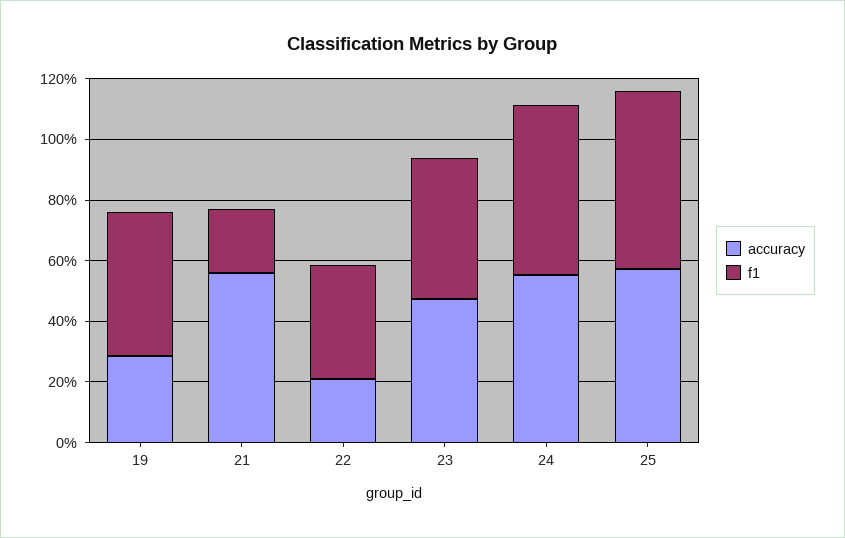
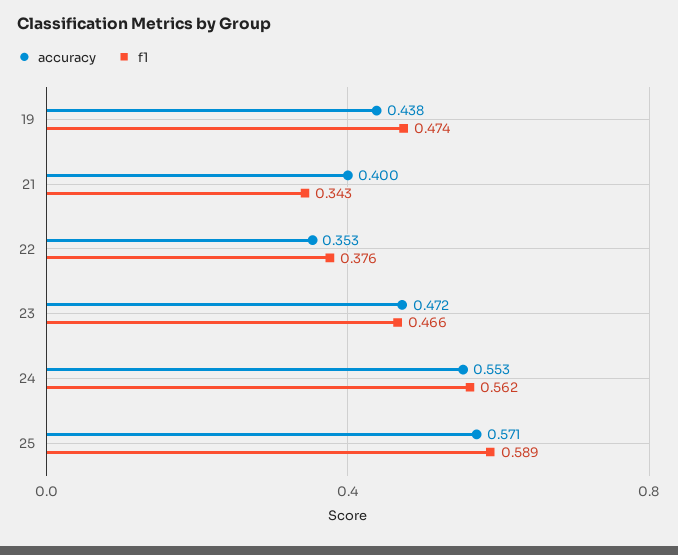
accuracy, 19: 0.3 -> 0.438
accuracy, 21: 0.55 -> 0.4
f1, 21: 0.2 -> 0.343
accuracy, 22: 0.2 -> 0.353

